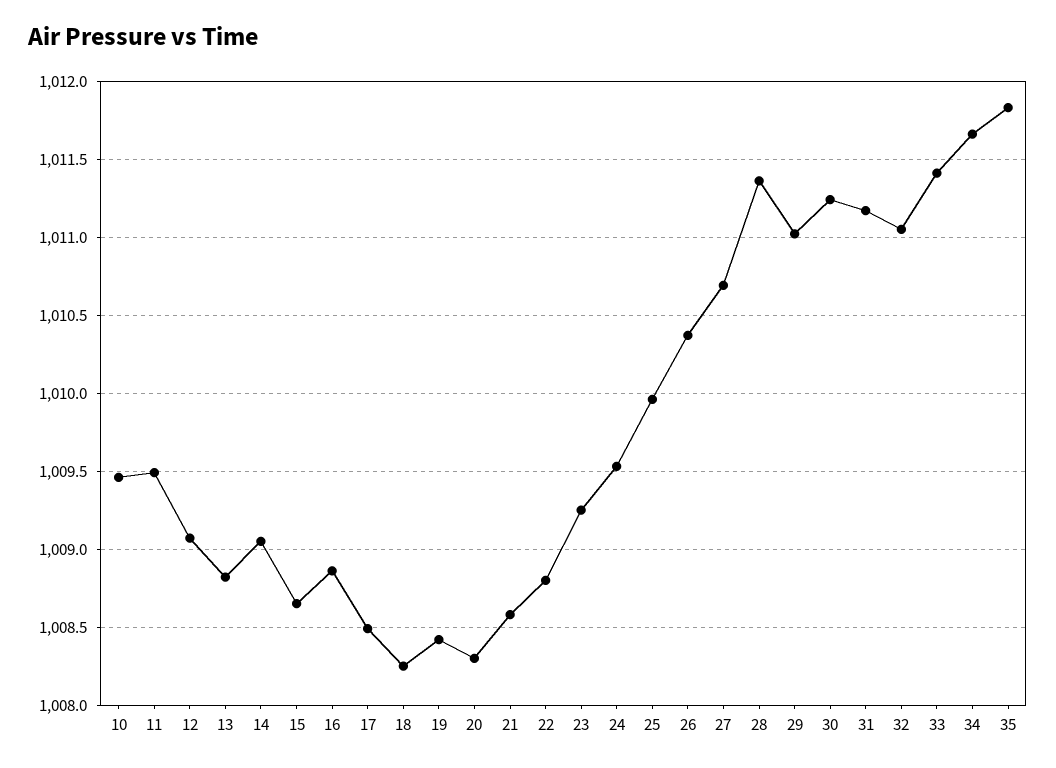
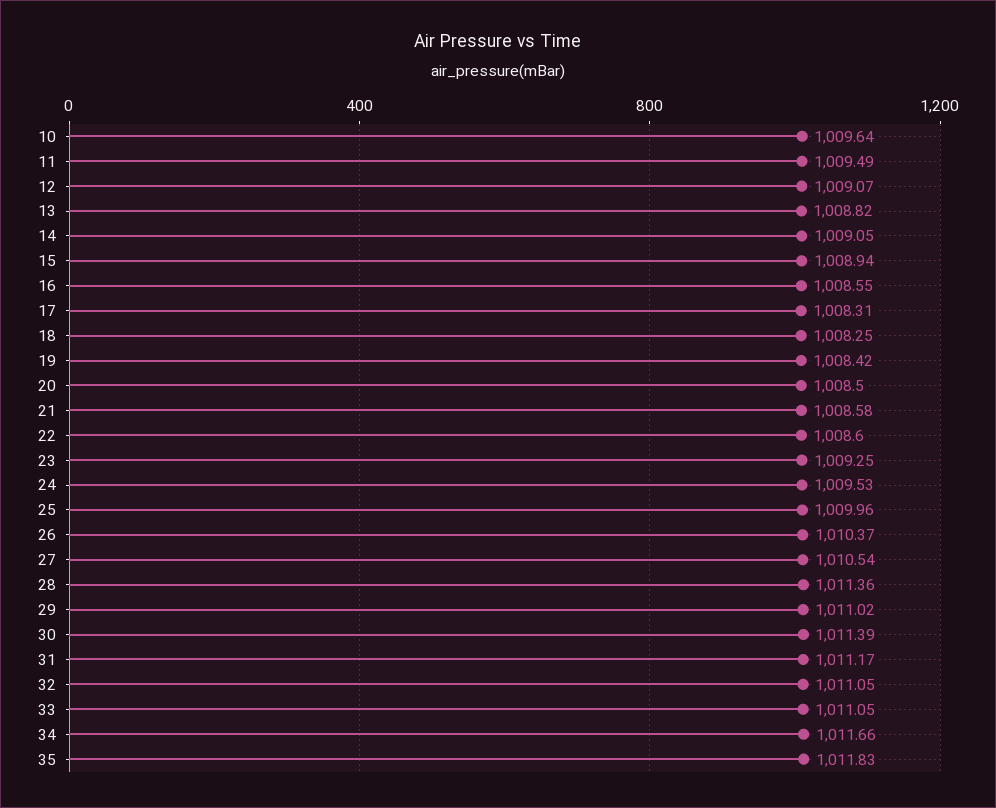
10: 1009.45 -> 1009.64
15: 1008.65 -> 1008.94
16: 1008.85 -> 1008.55
17: 1008.5 -> 1008.31
20: 1008.3 -> 1008.5
22: 1008.8 -> 1008.6
27: 1010.7 -> 1010.54
30: 1011.25 -> 1011.39
33: 1011.4 -> 1011.05

